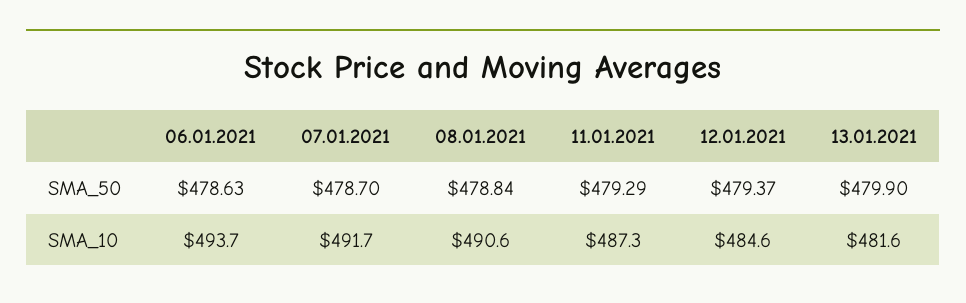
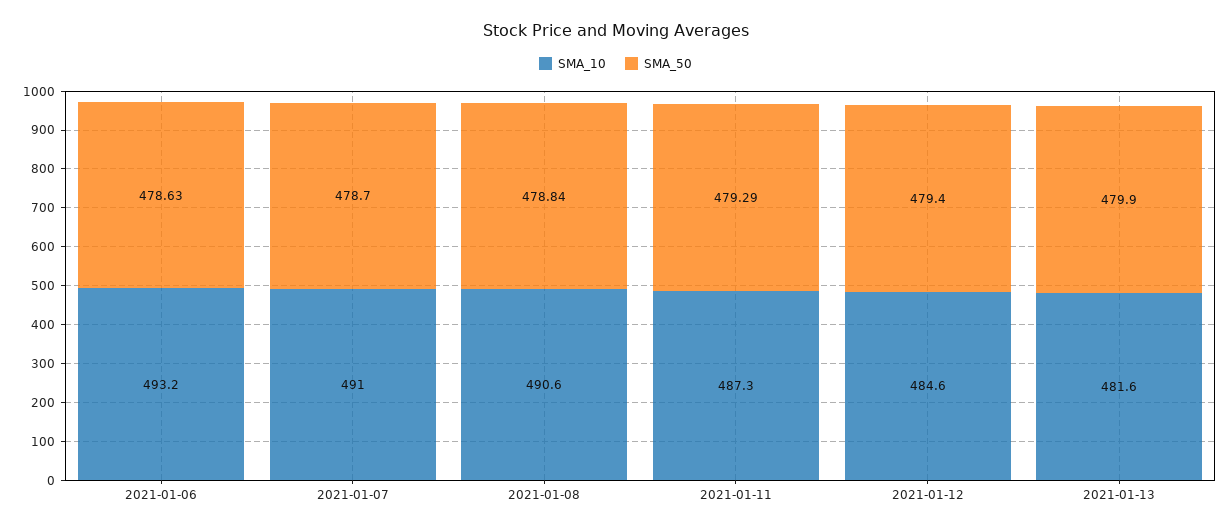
SMA_50, 12.01.2021: 479.37 -> 479.4
SMA_10, 06.01.2021: 493.7 -> 493.2
SMA_10, 07.01.2021: 491.7 -> 491

